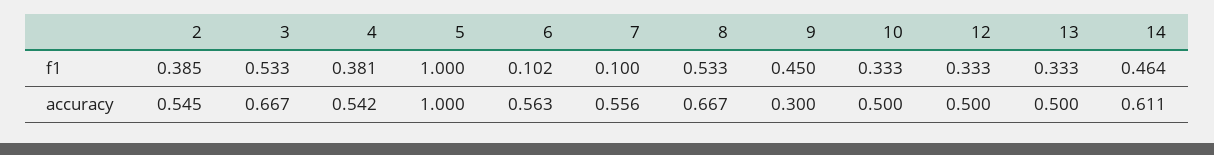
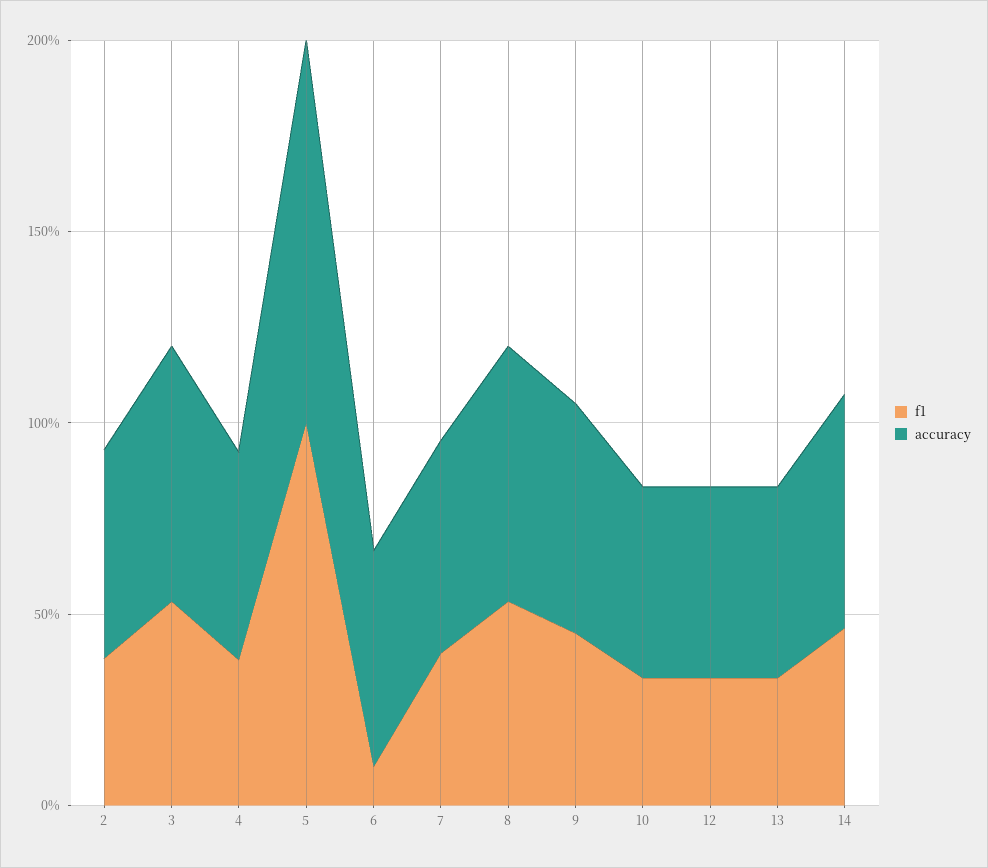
f1, 7: 0.1 -> 0.4
accuracy, 9: 0.3 -> 0.6

